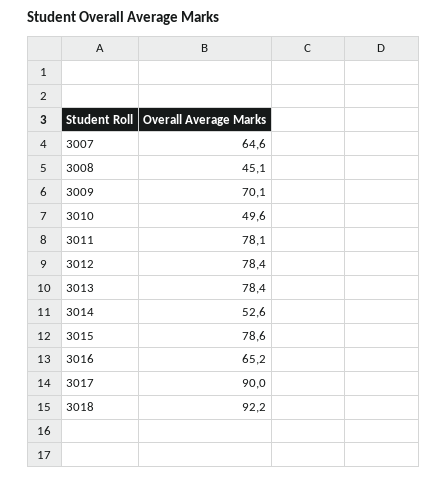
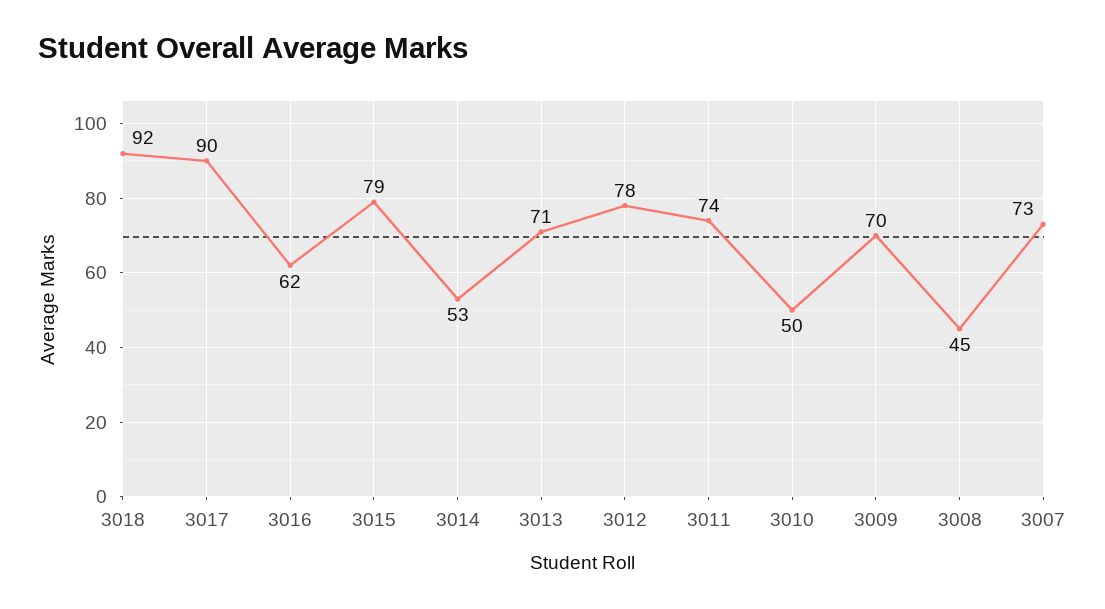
3007: 64.6 -> 73
3011: 78.1 -> 74
3013: 78.4 -> 71
3016: 65.2 -> 62

